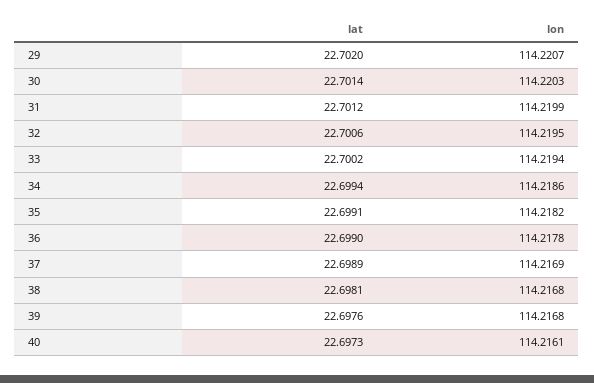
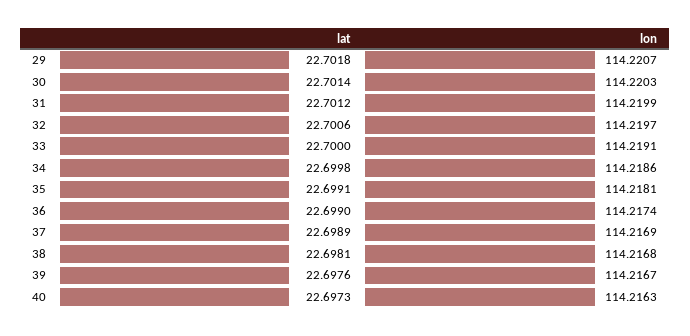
lat, 29: 22.702 -> 22.7018
lon, 32: 114.2195 -> 114.2197
lat, 33: 22.7002 -> 22.7
lon, 33: 114.2194 -> 114.2191
lat, 34: 22.6994 -> 22.6998
lon, 35: 114.2182 -> 114.2181
lon, 36: 114.2178 -> 114.2174
lon, 39: 114.2168 -> 114.2167
lon, 40: 114.2161 -> 114.2163

